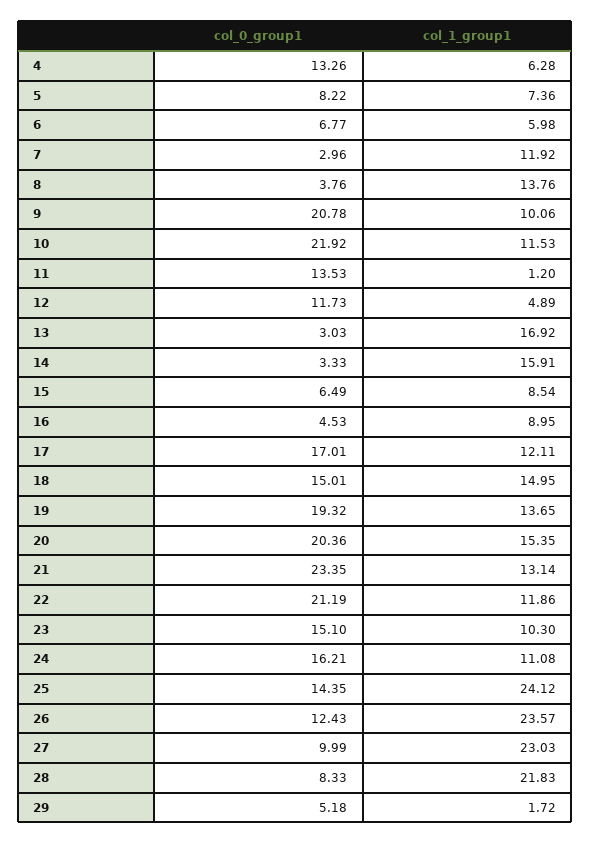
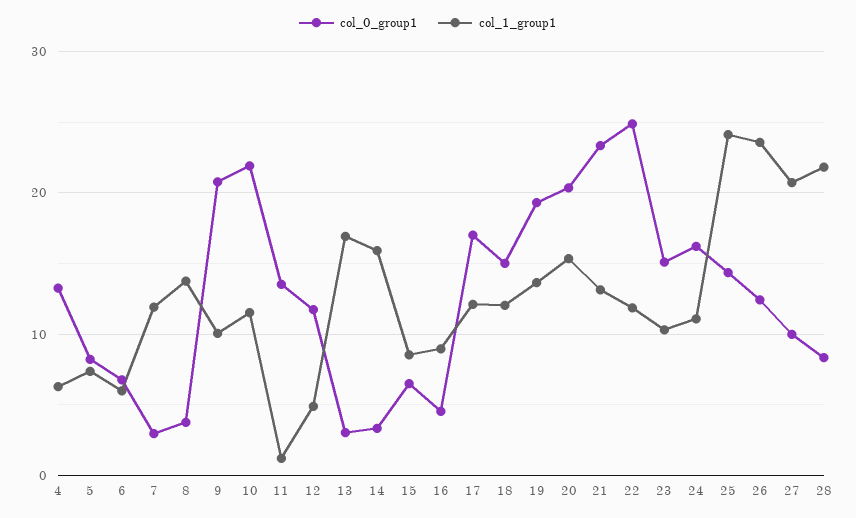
col_1_group1, 18: 14.95 -> 12
col_0_group1, 22: 21.19 -> 25
col_1_group1, 27: 23.03 -> 21
col_0_group1, 29: 5.18 -> none
col_1_group1, 29: 1.72 -> none

